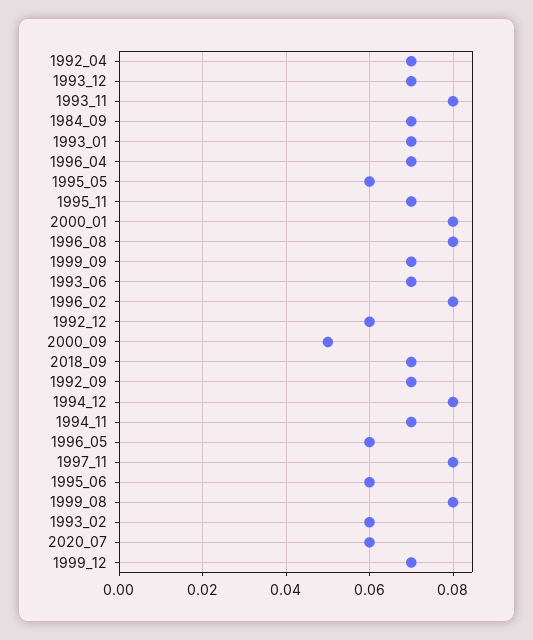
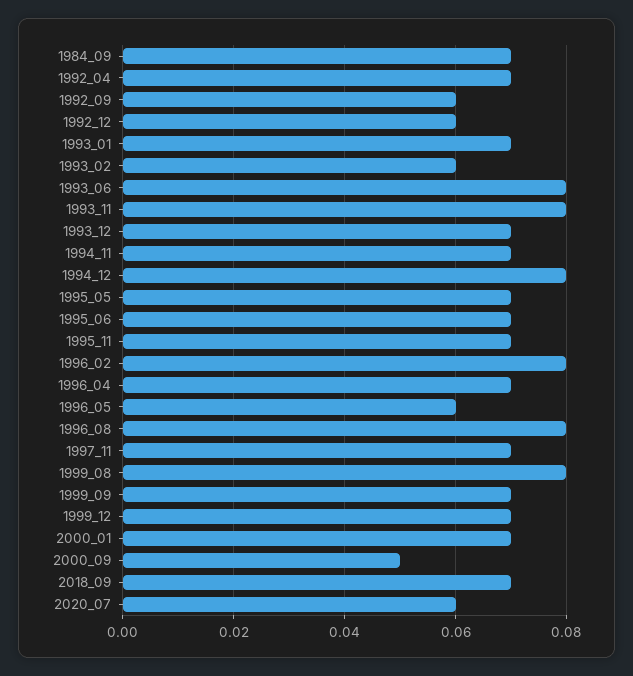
1995_05: 0.06 -> 0.07
2000_01: 0.08 -> 0.07
1993_06: 0.07 -> 0.08
1992_09: 0.07 -> 0.06
1997_11: 0.08 -> 0.07
1995_06: 0.06 -> 0.07

